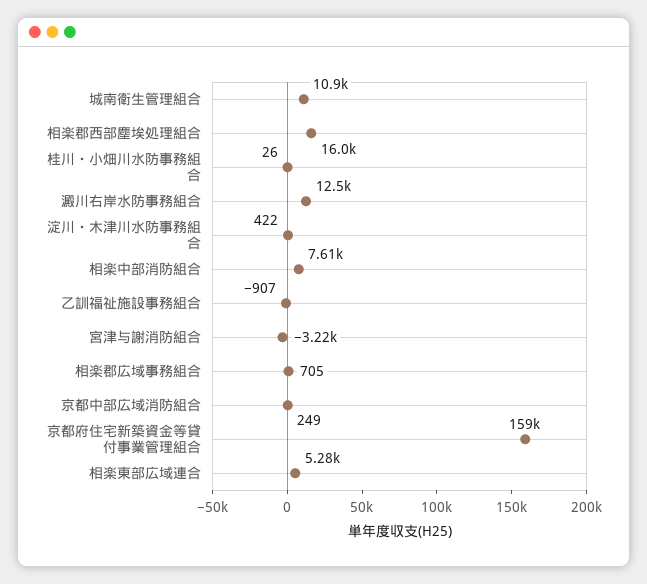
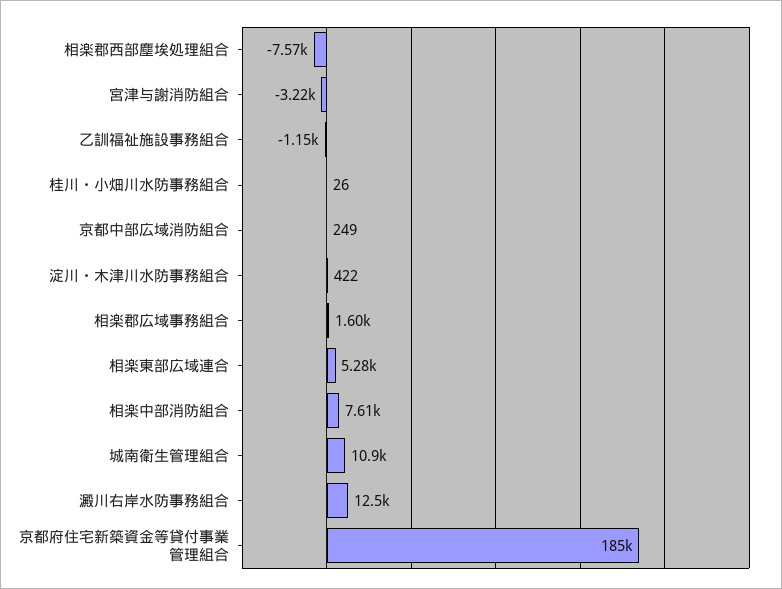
相楽郡西部塵埃処理組合: 16000 -> -7570
乙訓福祉施設事務組合: -907 -> -1150
相楽郡広域事務組合: 705 -> 1600
京都府住宅新築資金等貸付事業管理組合: 159000 -> 185000

